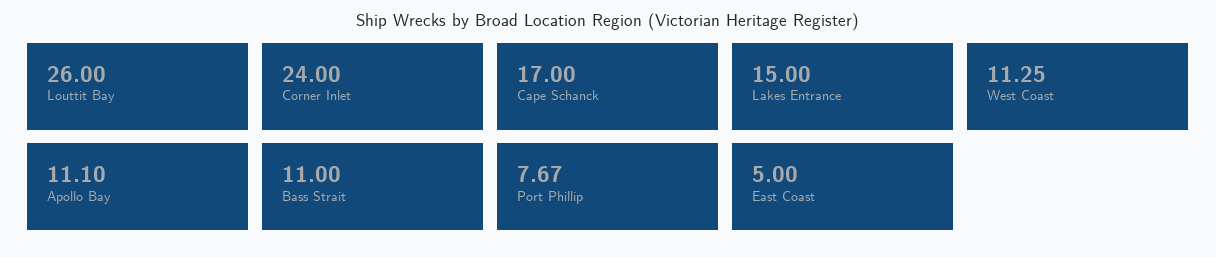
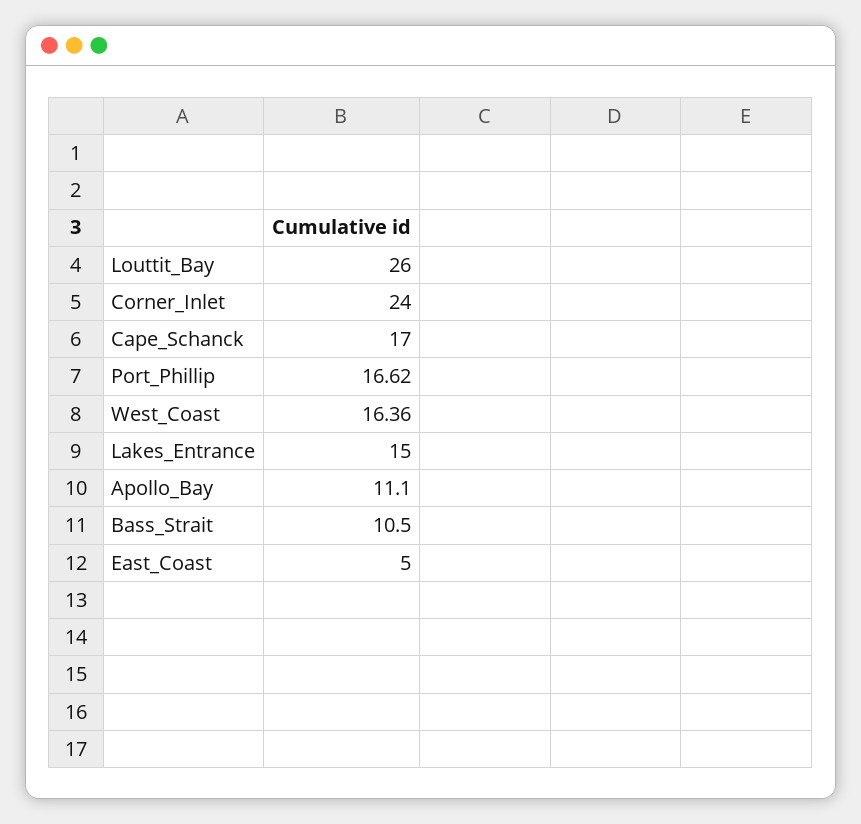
West Coast: 11.25 -> 16.36
Bass Strait: 11 -> 10.5
Port Phillip: 7.67 -> 16.62

